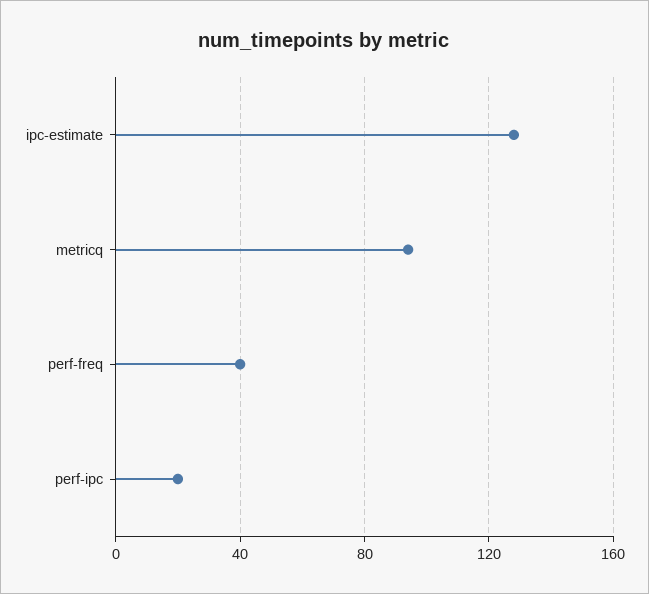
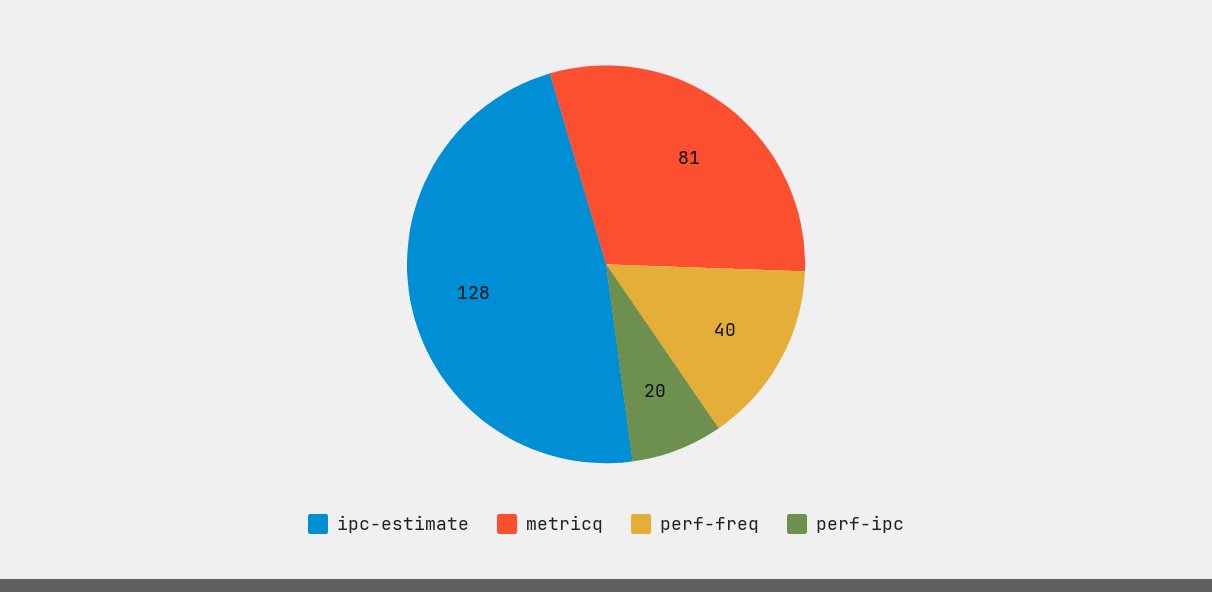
metricq: 95 -> 81

